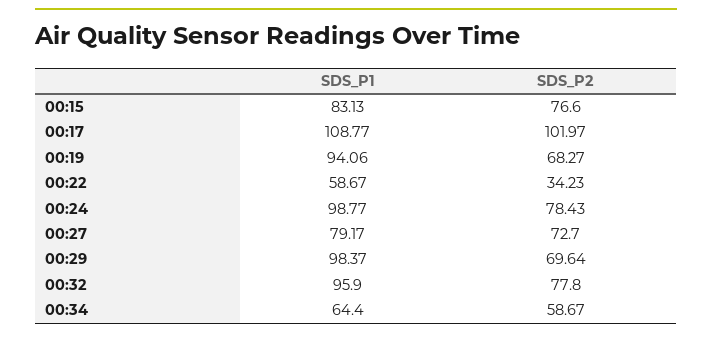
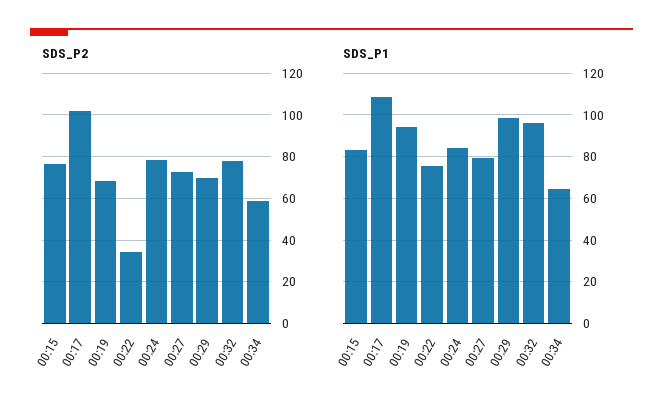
SDS_P1, 00:22: 58.67 -> 75
SDS_P1, 00:24: 98.77 -> 85

